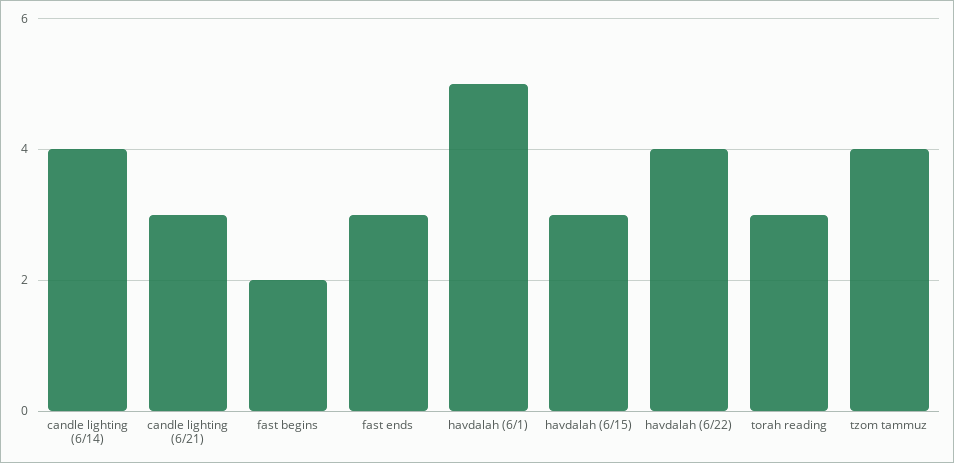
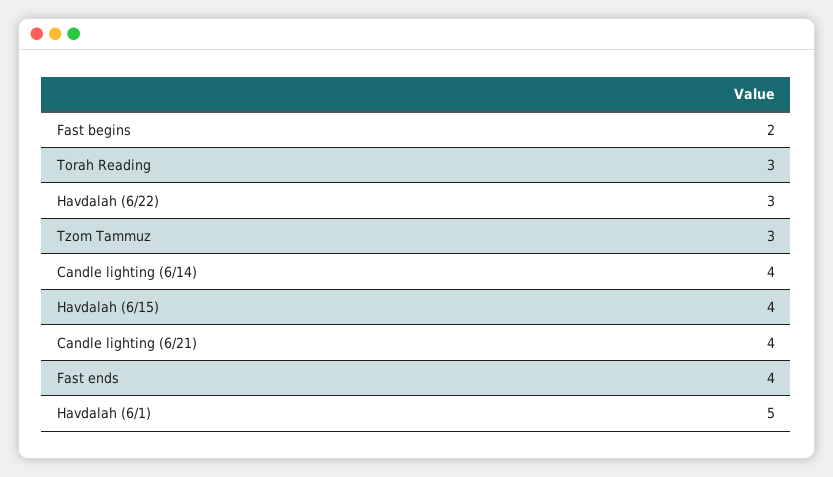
candle lighting (6/21): 3 -> 4
fast ends: 3 -> 4
havdalah (6/15): 3 -> 4
havdalah (6/22): 4 -> 3
tzom tammuz: 4 -> 3

